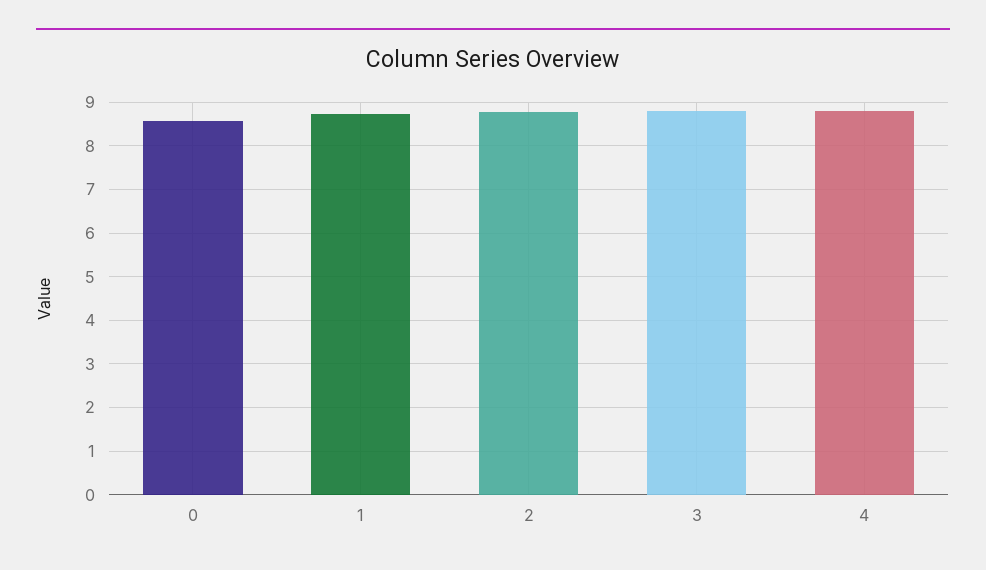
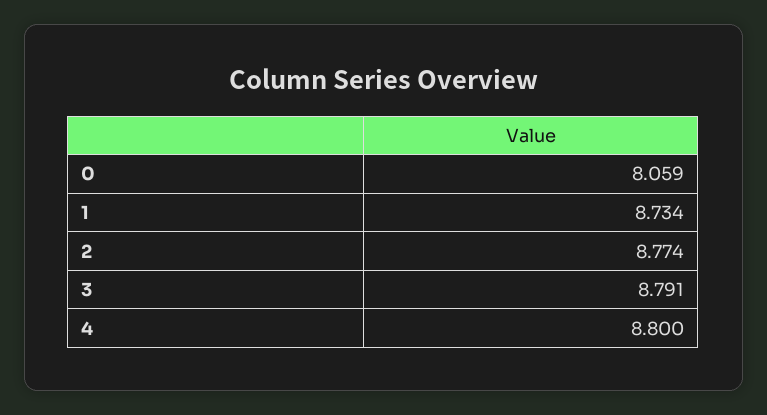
0: 8.6 -> 8.059

